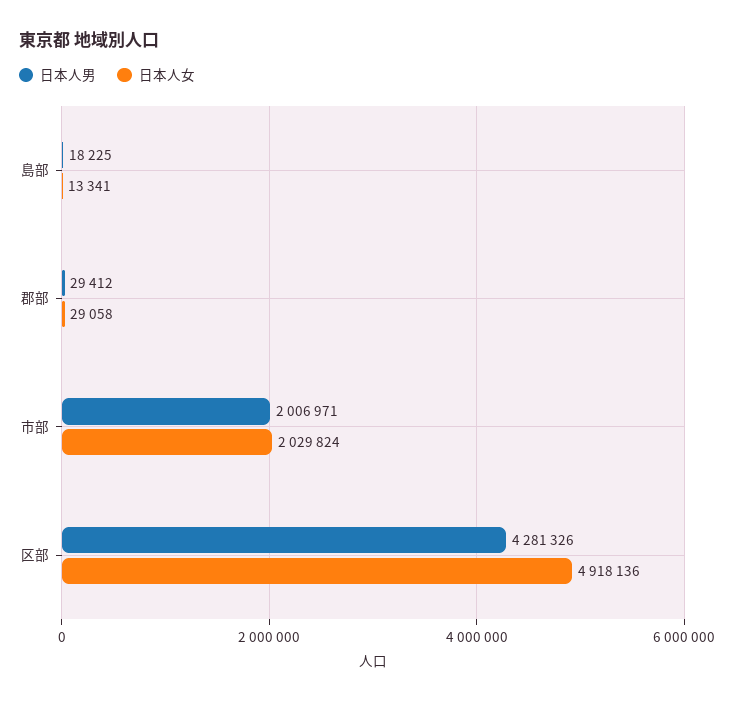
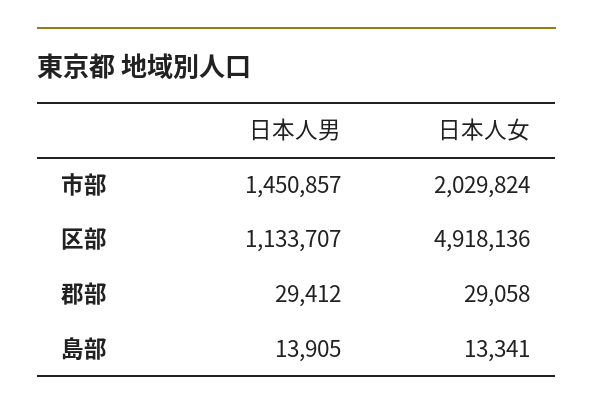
日本人男, 島部: 18225 -> 13905
日本人男, 市部: 2006971 -> 1450857
日本人男, 区部: 4281326 -> 1133707

